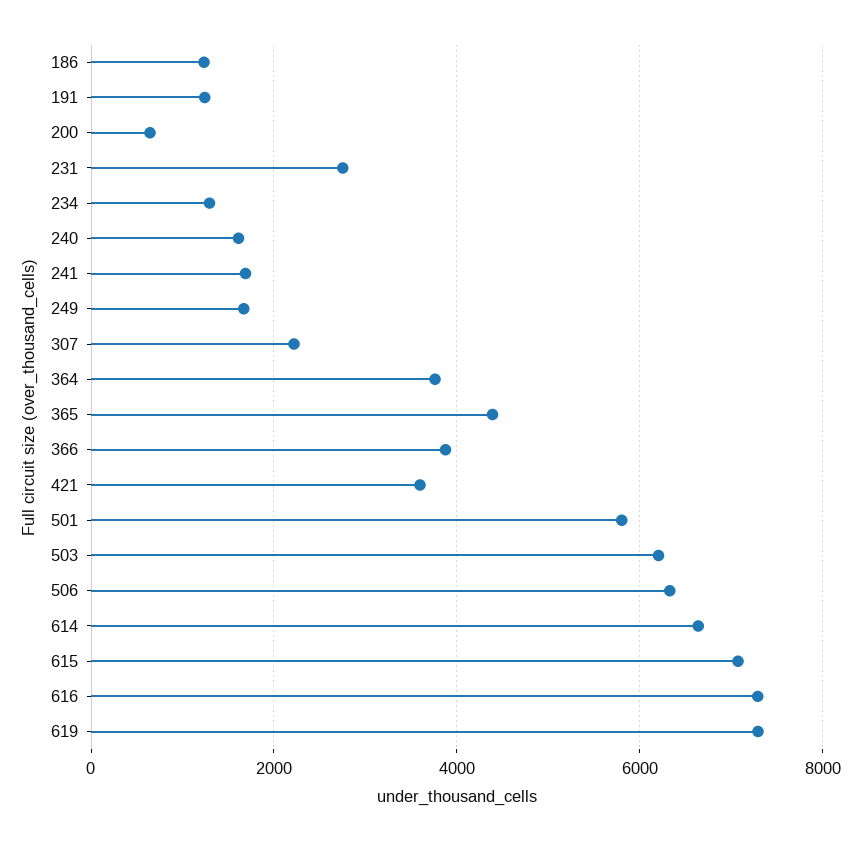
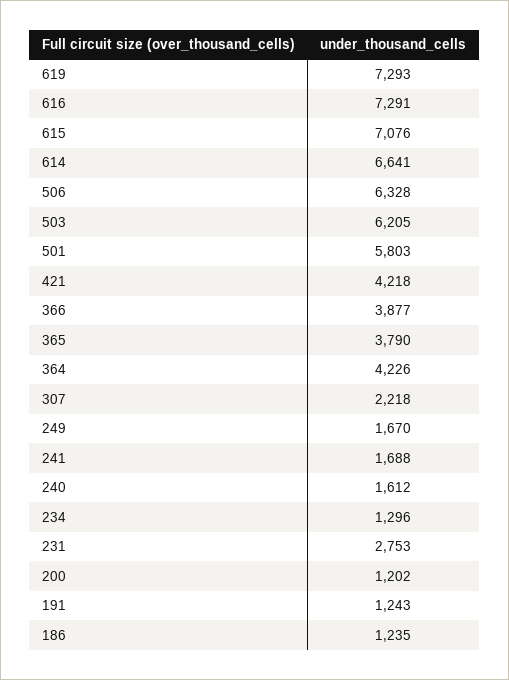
200: 600 -> 1202
364: 3800 -> 4226
365: 4400 -> 3790
421: 3600 -> 4218

